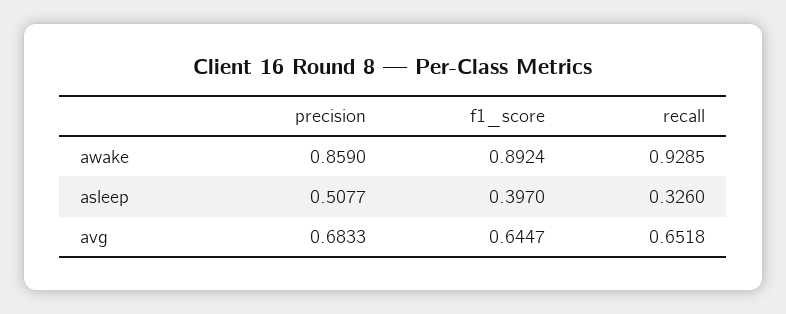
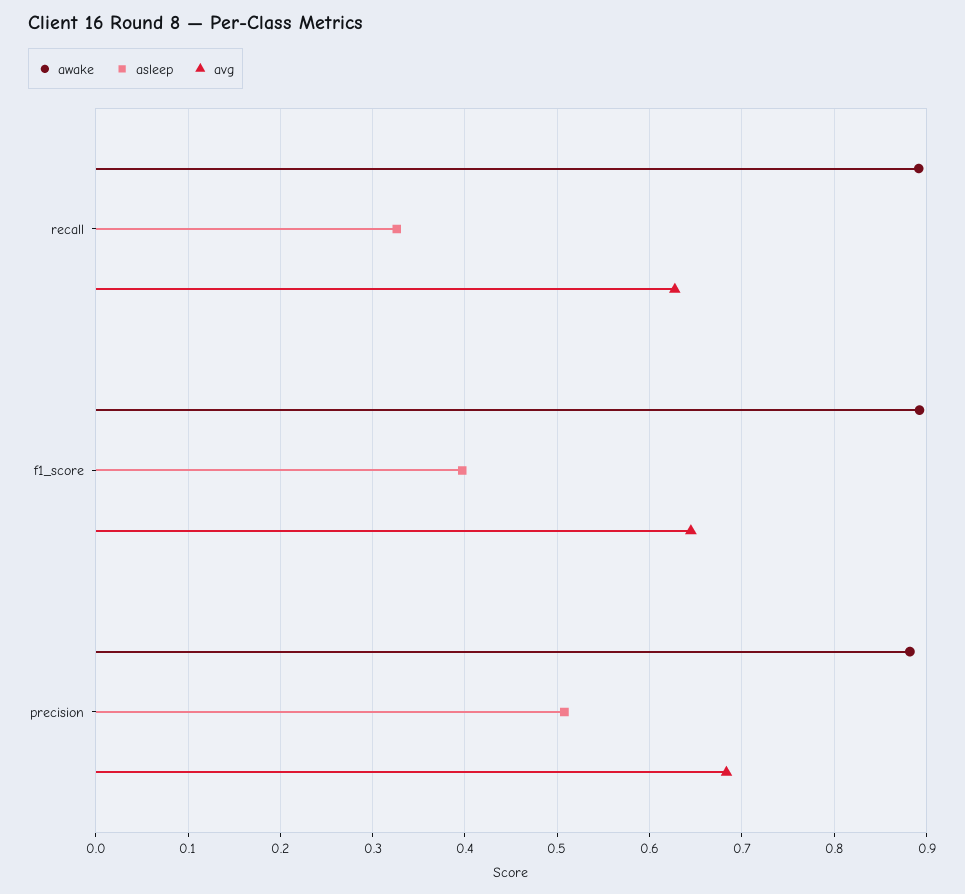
awake, precision: 0.859 -> 0.88
awake, recall: 0.9285 -> 0.89
avg, recall: 0.6518 -> 0.63

